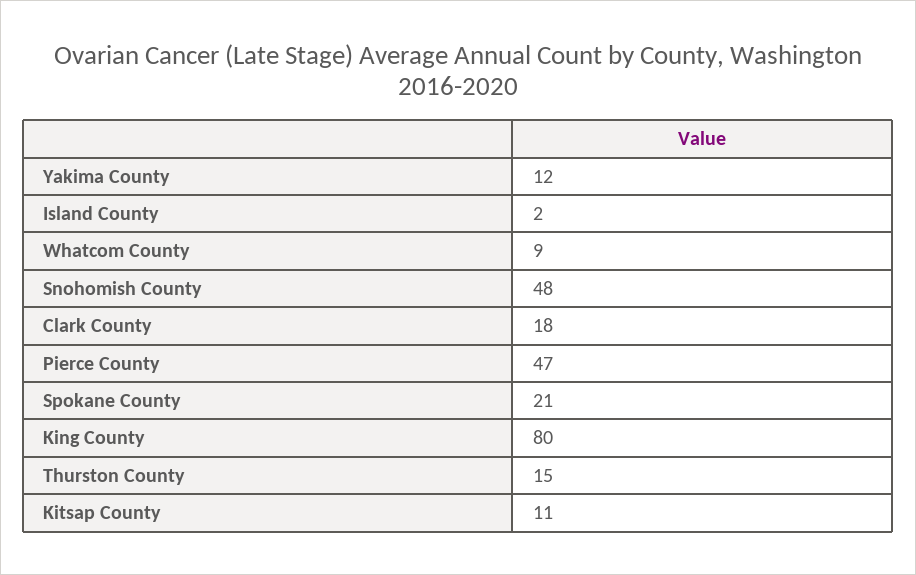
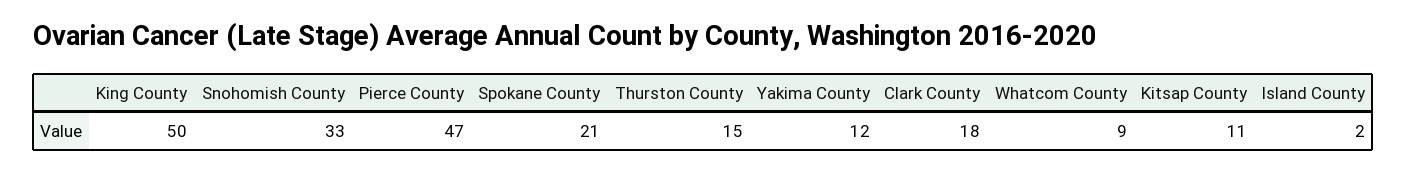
Snohomish County: 48 -> 33
King County: 80 -> 50

